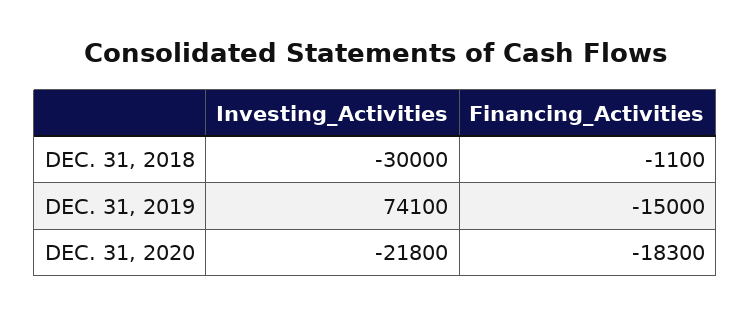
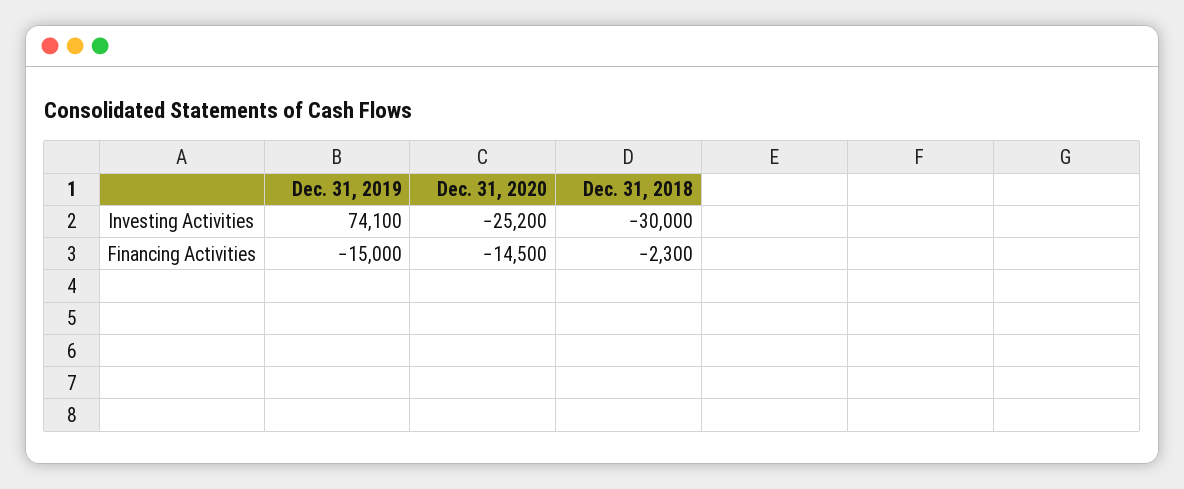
Financing_Activities, DEC. 31, 2018: -1100 -> -2300
Investing_Activities, DEC. 31, 2020: -21800 -> -25200
Financing_Activities, DEC. 31, 2020: -18300 -> -14500

